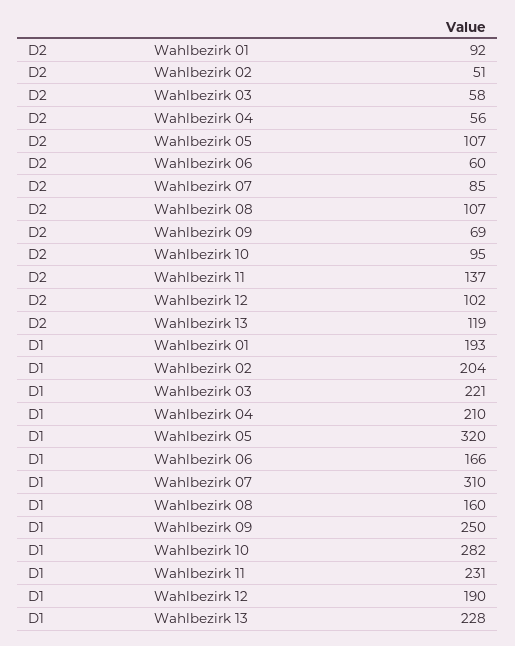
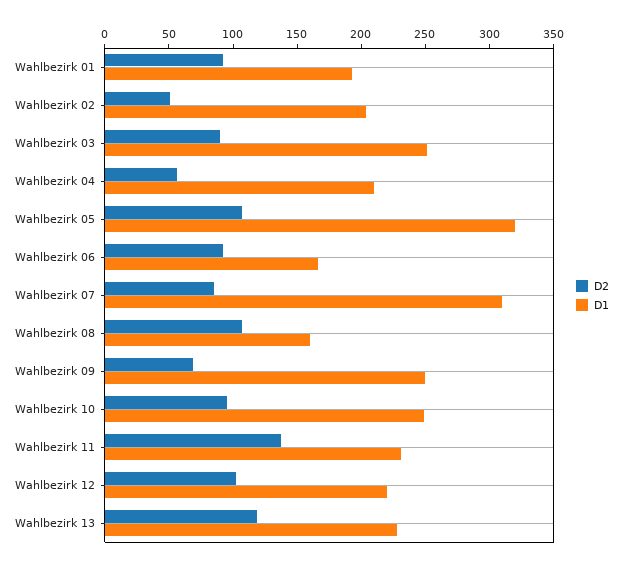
D2, Wahlbezirk 03: 58 -> 90
D2, Wahlbezirk 06: 60 -> 90
D1, Wahlbezirk 03: 221 -> 250
D1, Wahlbezirk 10: 282 -> 250
D1, Wahlbezirk 12: 190 -> 220

